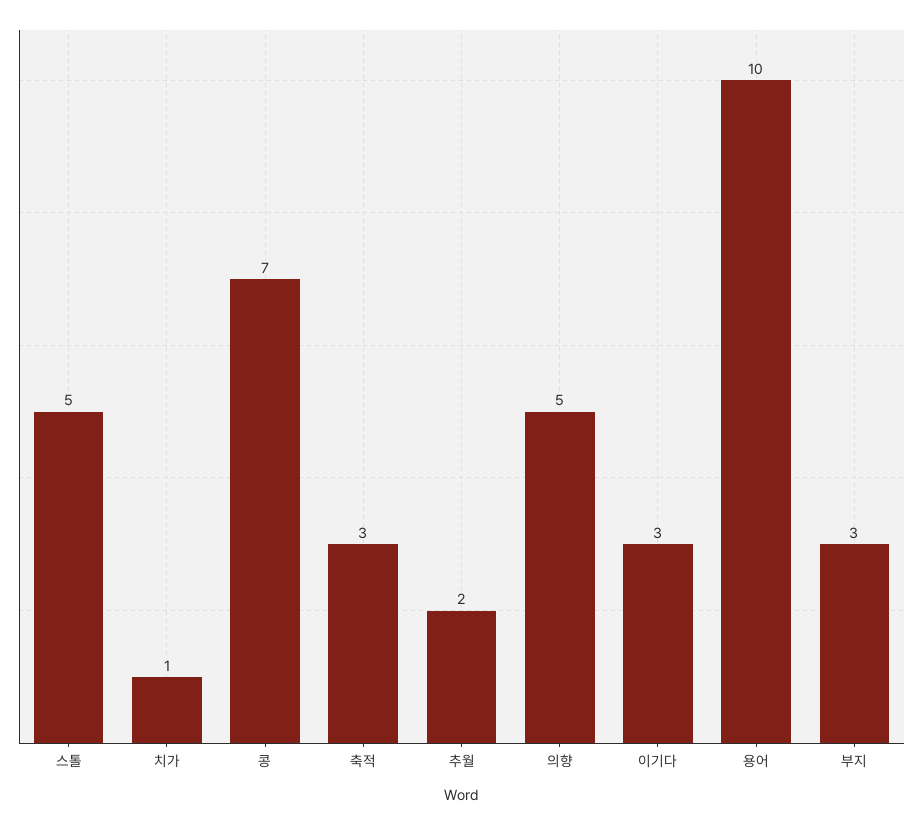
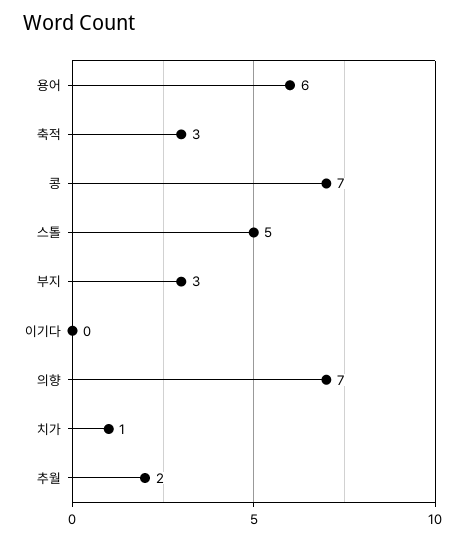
의향: 5 -> 7
이기다: 3 -> 0
용어: 10 -> 6

